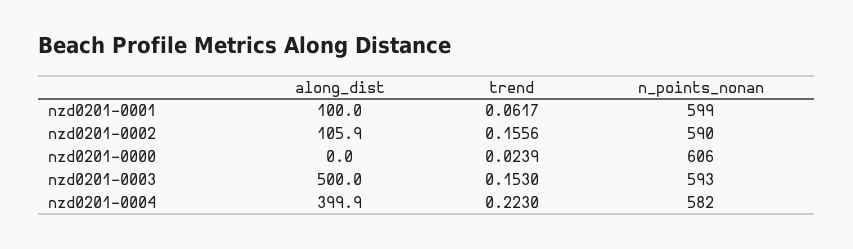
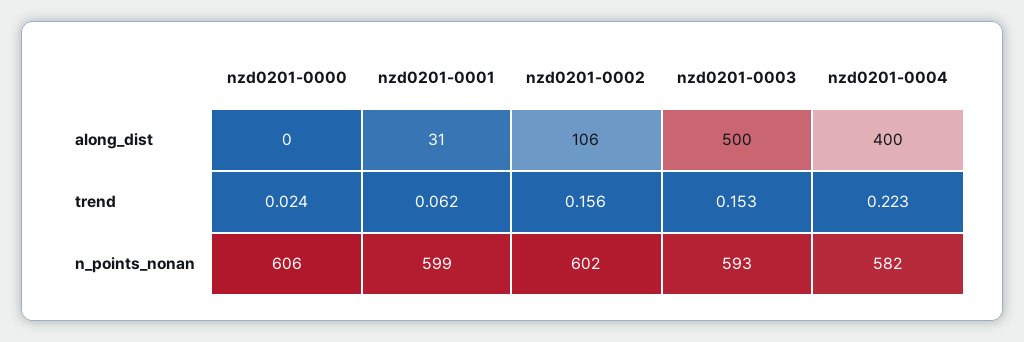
along_dist, nzd0201-0001: 100 -> 31
n_points_nonan, nzd0201-0002: 590 -> 602

